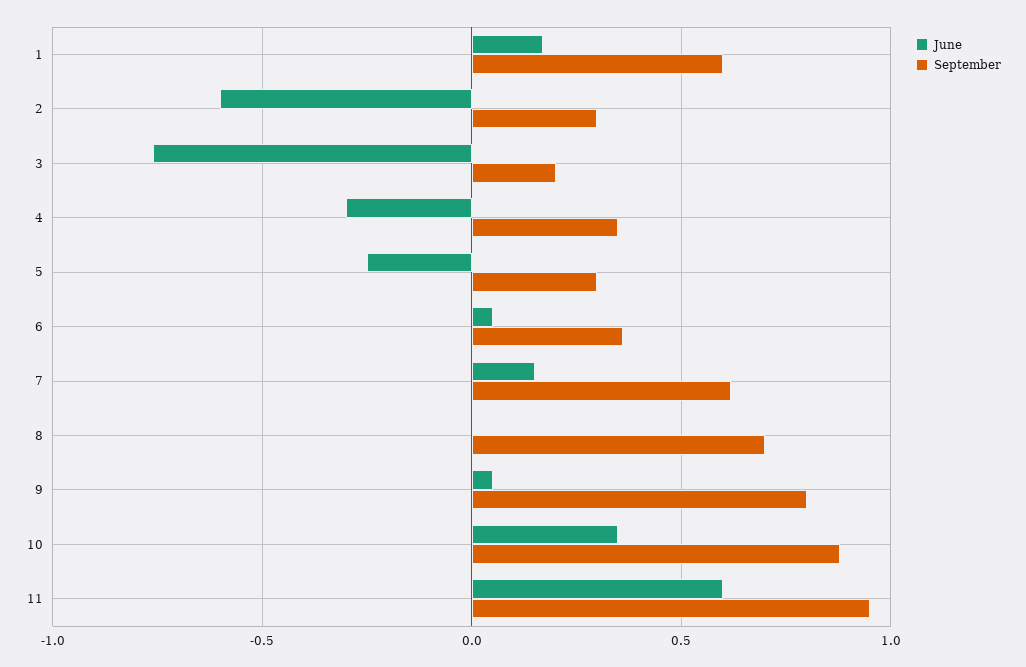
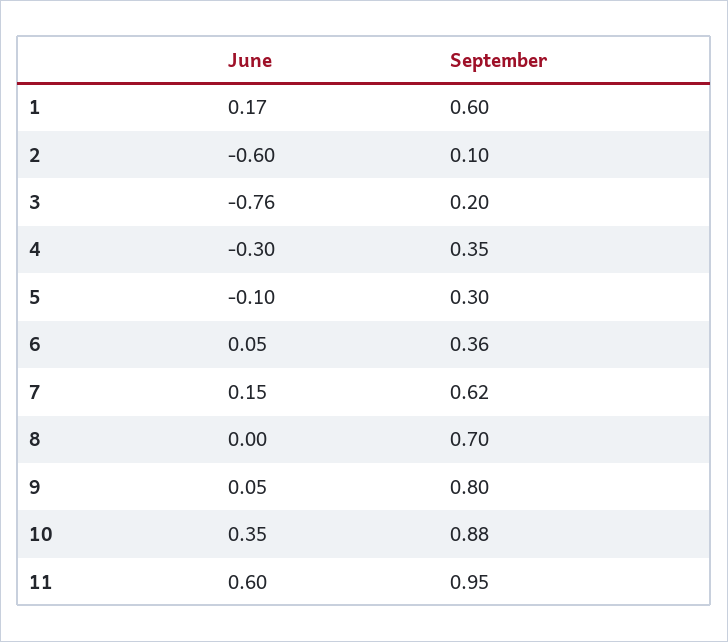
September, 2: 0.3 -> 0.1
June, 5: -0.25 -> -0.1

